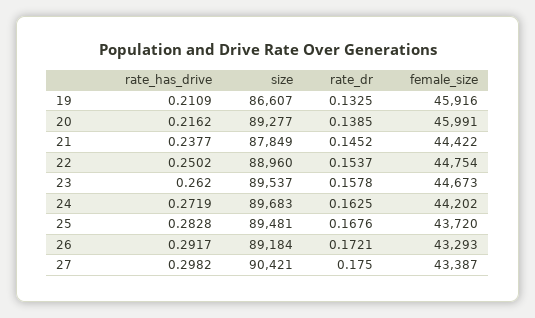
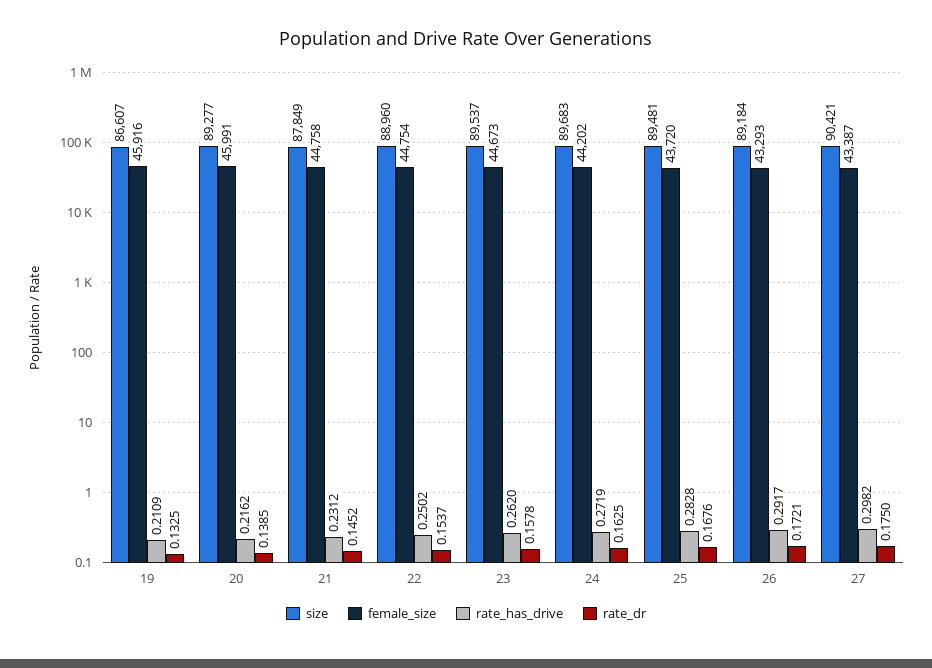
rate_has_drive, 21: 0.2377 -> 0.2312
female_size, 21: 44422 -> 44758

